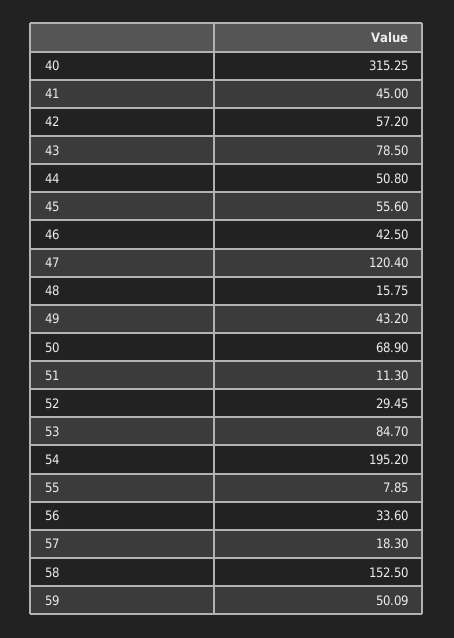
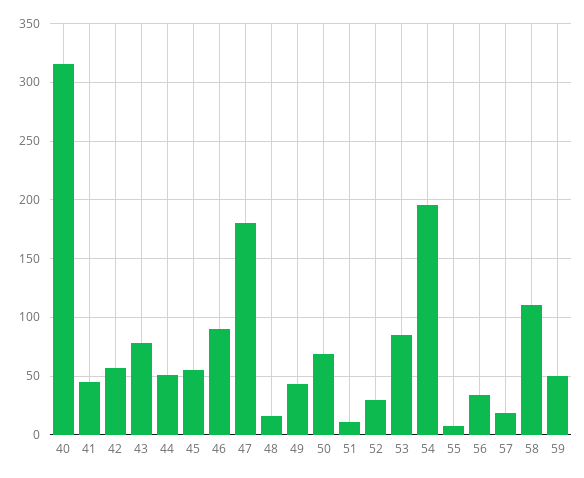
46: 42.5 -> 90
47: 120.4 -> 180
58: 152.5 -> 110

